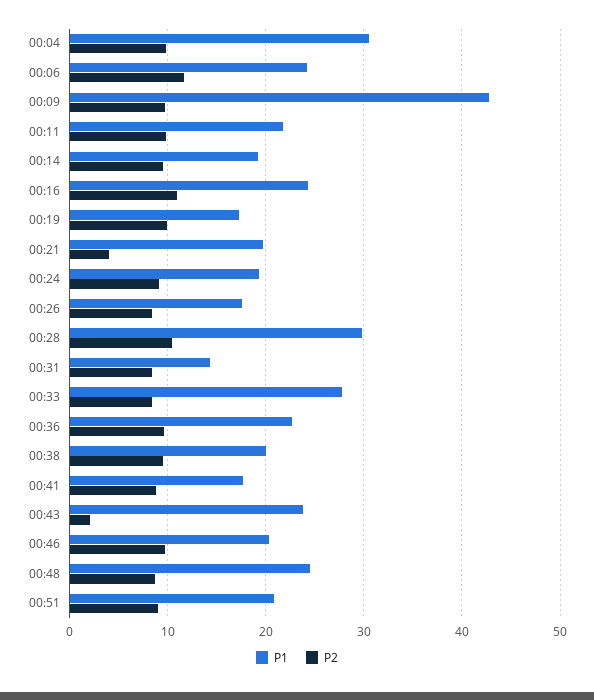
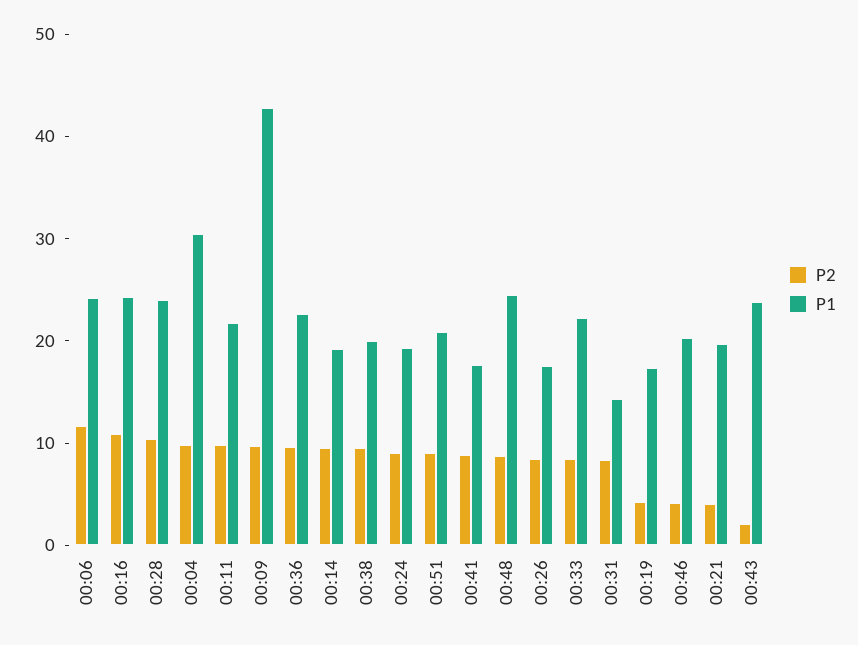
P2, 00:19: 10 -> 4
P1, 00:28: 30 -> 24
P1, 00:33: 28 -> 22
P2, 00:46: 10 -> 4

